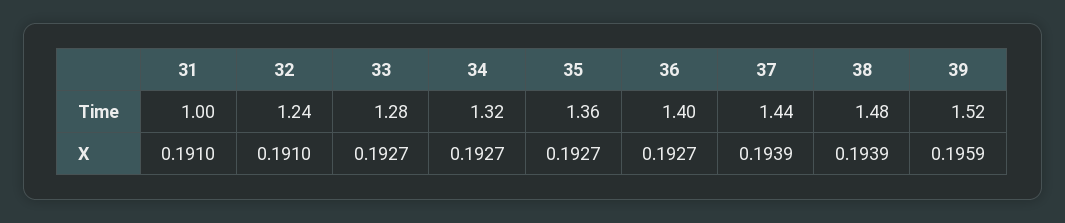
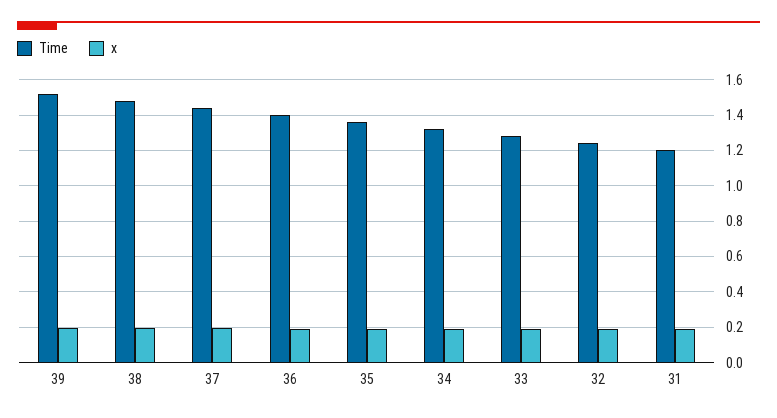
Time, 31: 1 -> 1.2

